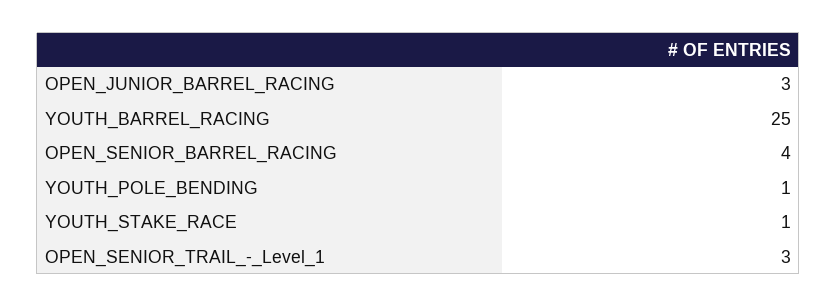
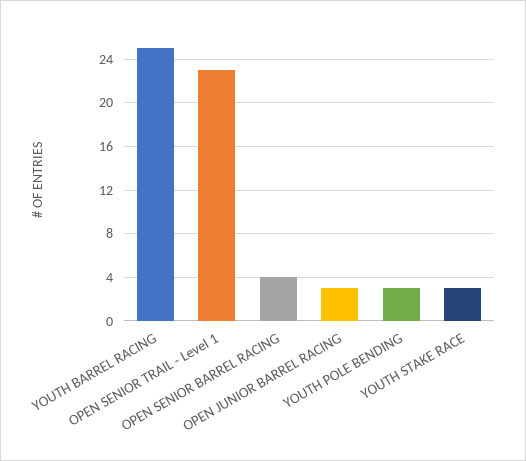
YOUTH_POLE_BENDING: 1 -> 3
YOUTH_STAKE_RACE: 1 -> 3
OPEN_SENIOR_TRAIL_-_Level_1: 3 -> 23

